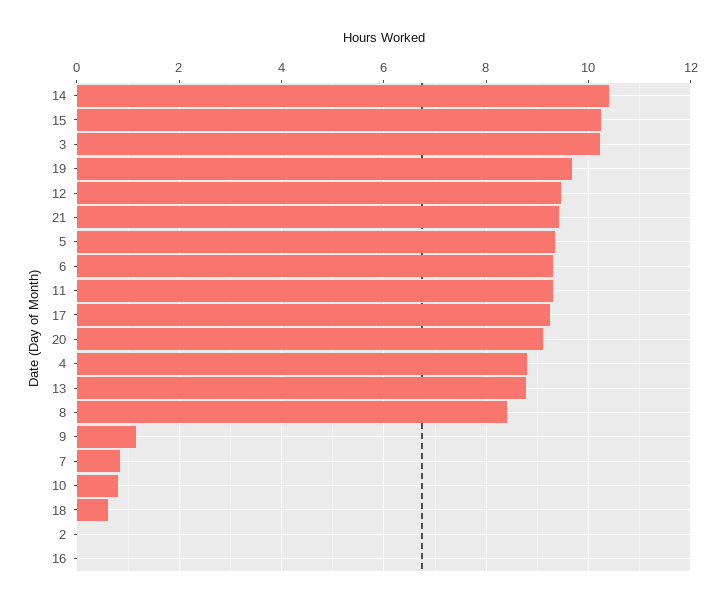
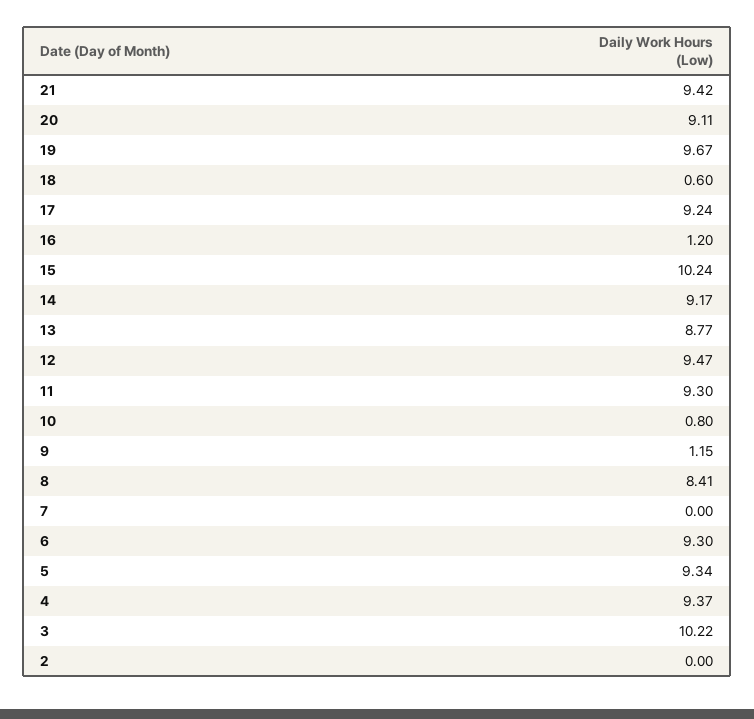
14: 10.4 -> 9.17
4: 8.8 -> 9.37
7: 0.8 -> 0
16: 0 -> 1.2

